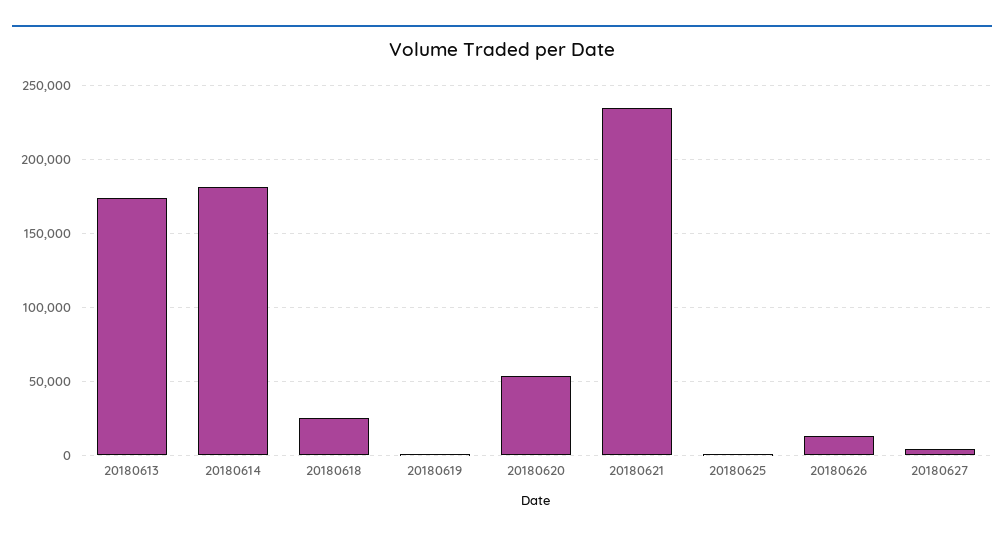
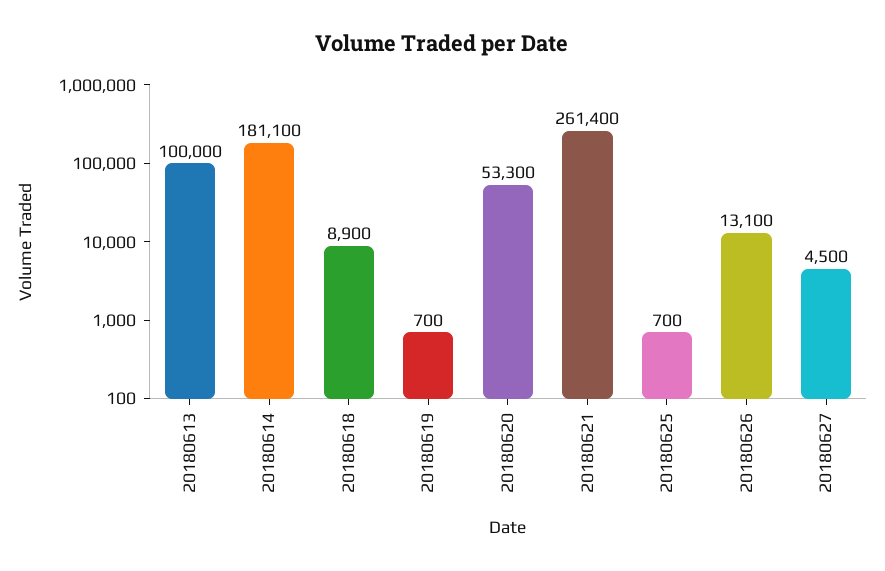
20180613: 175000 -> 100000
20180618: 25000 -> 8900
20180621: 235000 -> 261400

